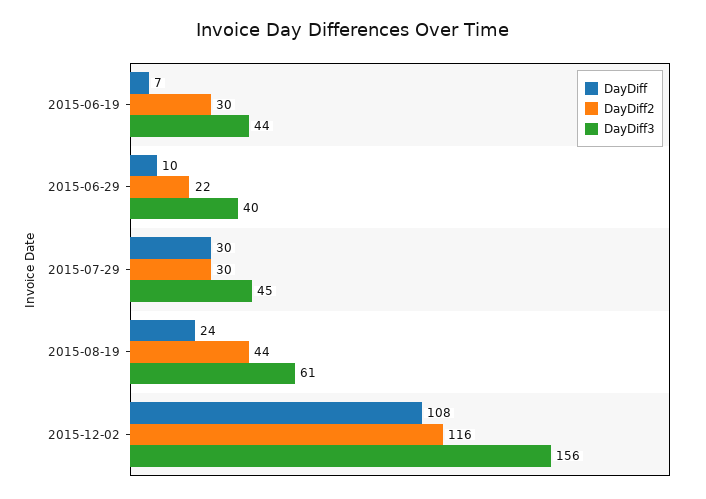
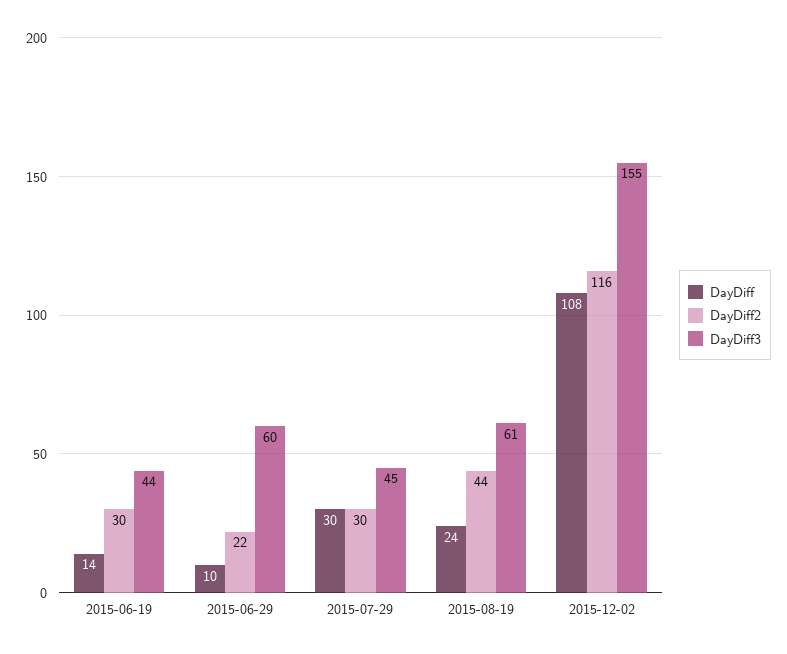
DayDiff, 2015-06-19: 7 -> 14
DayDiff3, 2015-06-29: 40 -> 60
DayDiff3, 2015-12-02: 156 -> 155

